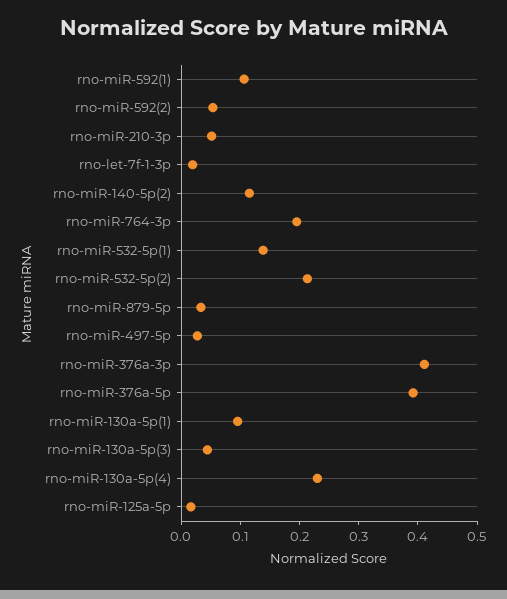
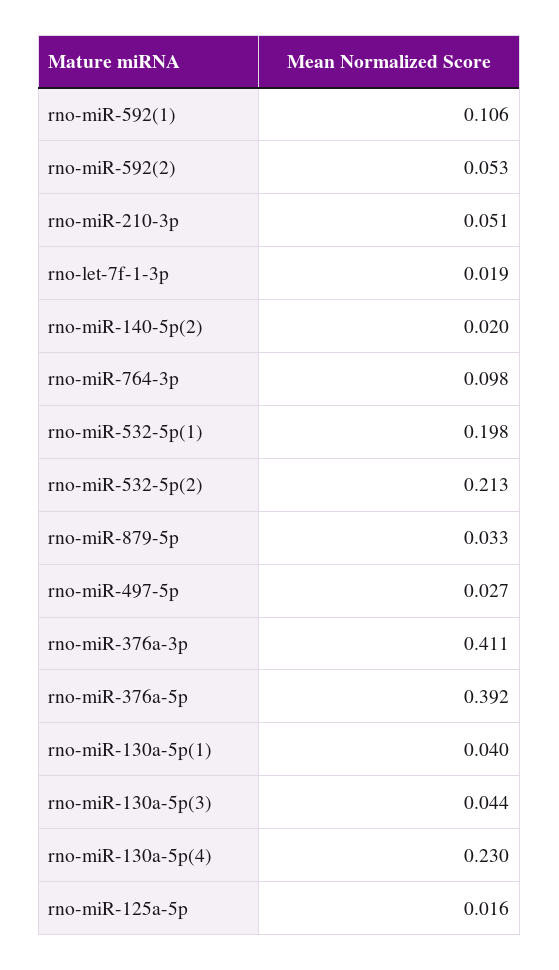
rno-miR-140-5p(2): 0.12 -> 0.02
rno-miR-764-3p: 0.2 -> 0.098
rno-miR-532-5p(1): 0.14 -> 0.198
rno-miR-130a-5p(1): 0.1 -> 0.04

